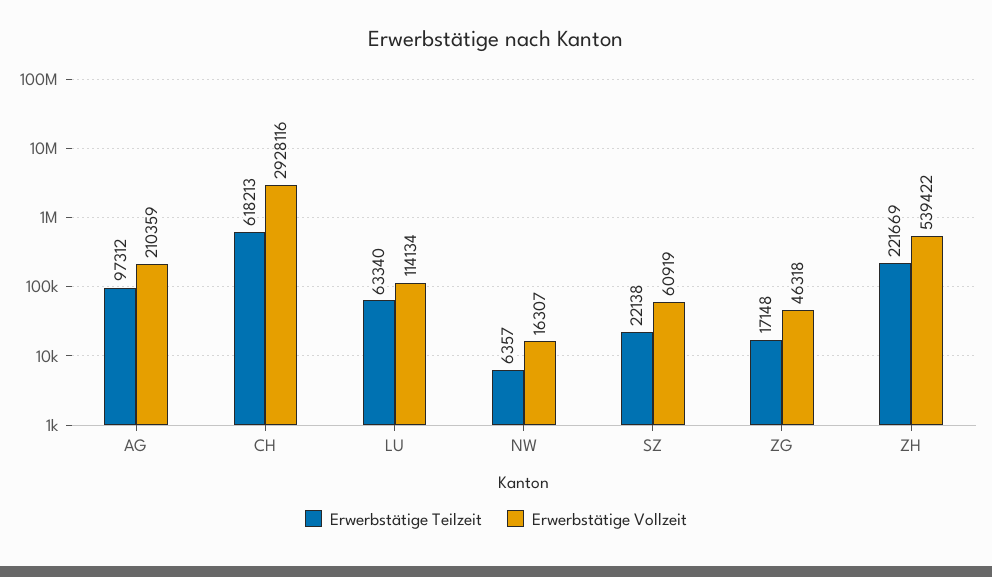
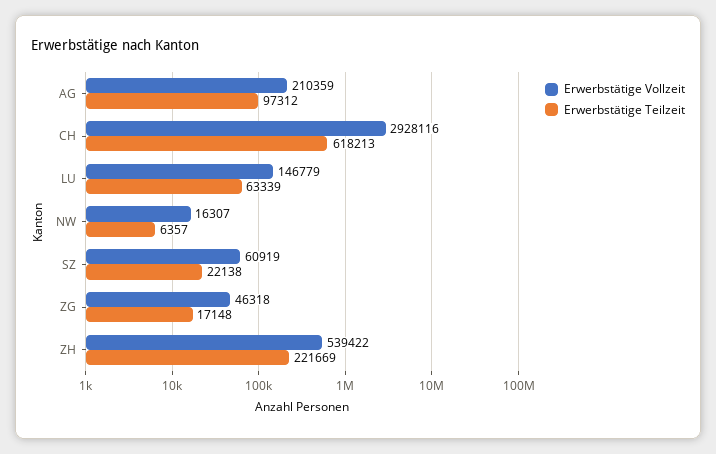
Erwerbstätige Teilzeit, LU: 63340 -> 63339
Erwerbstätige Vollzeit, LU: 114134 -> 146779

